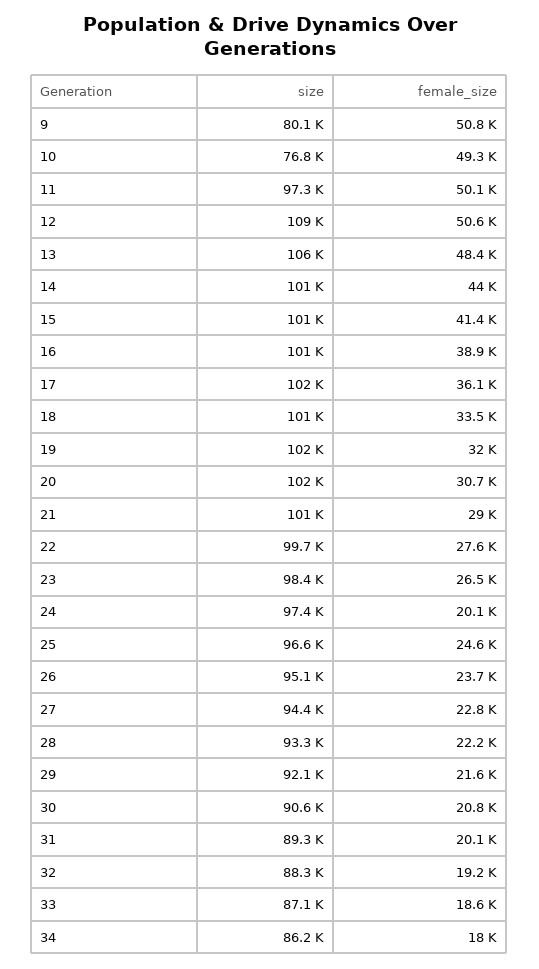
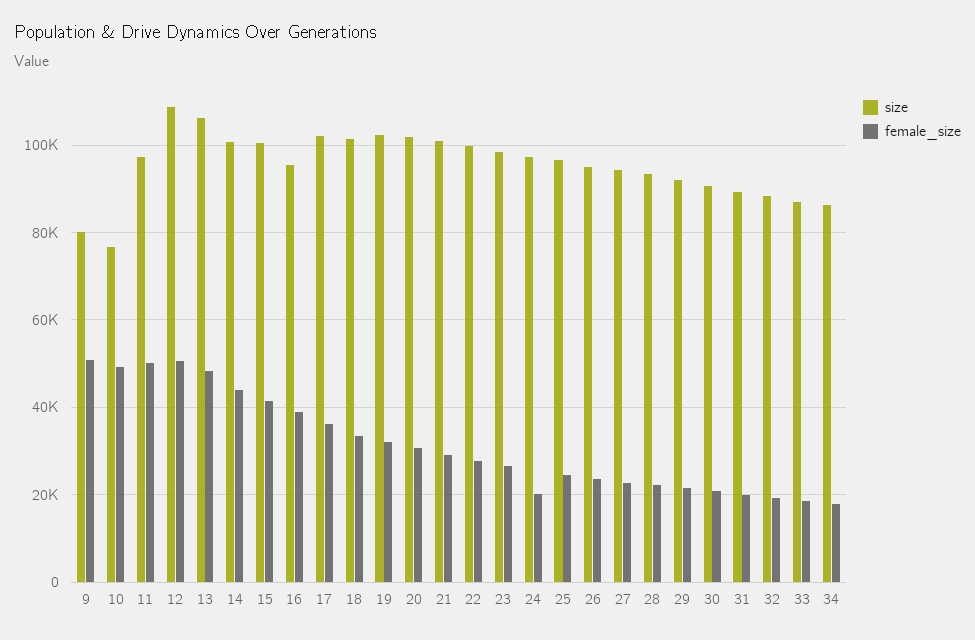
size, 16: 101000 -> 96000

